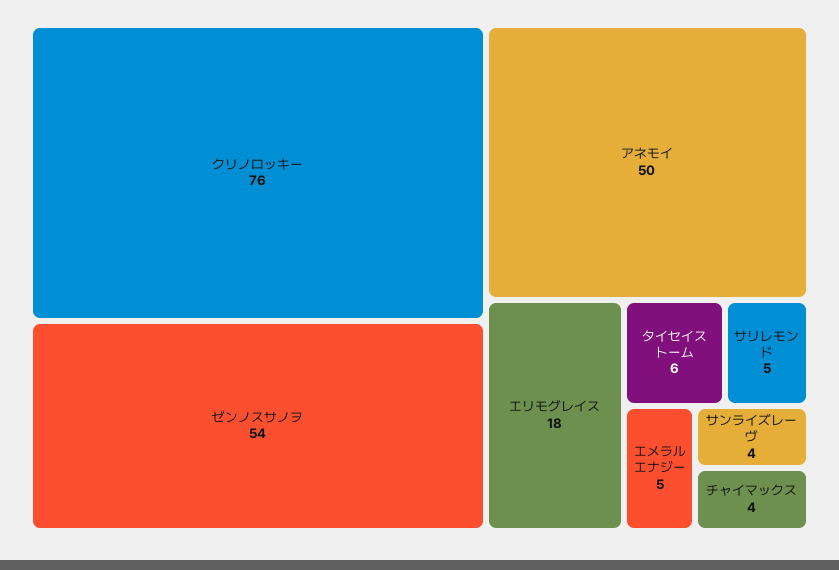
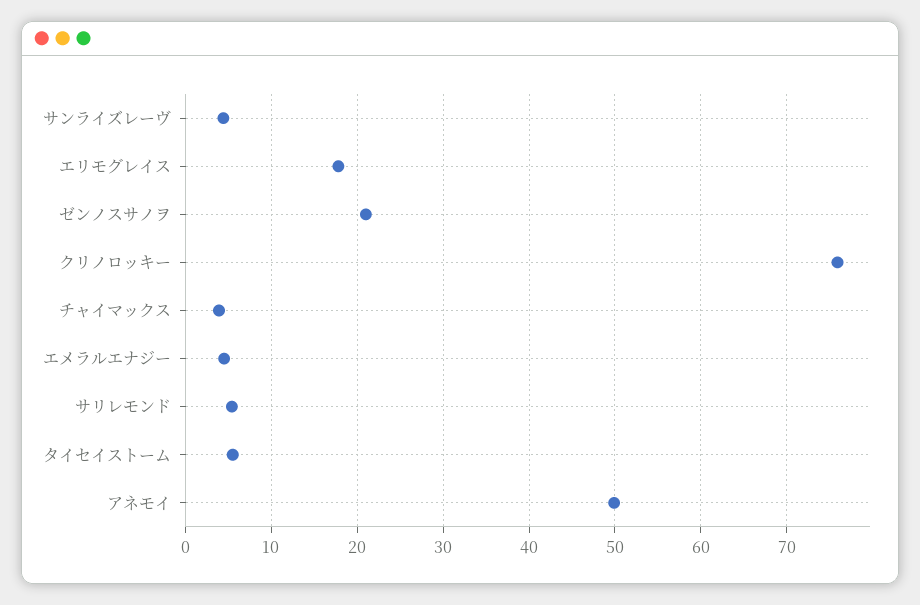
ゼンノスサノヲ: 54 -> 21

